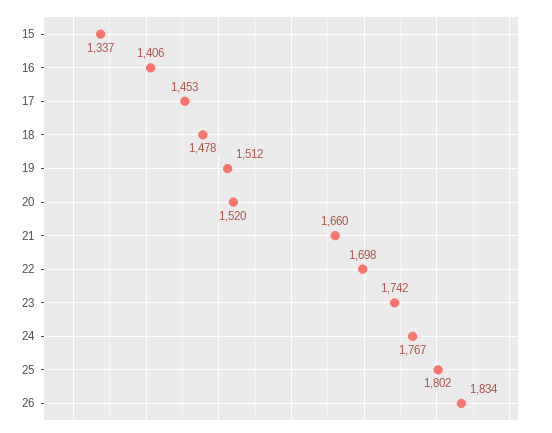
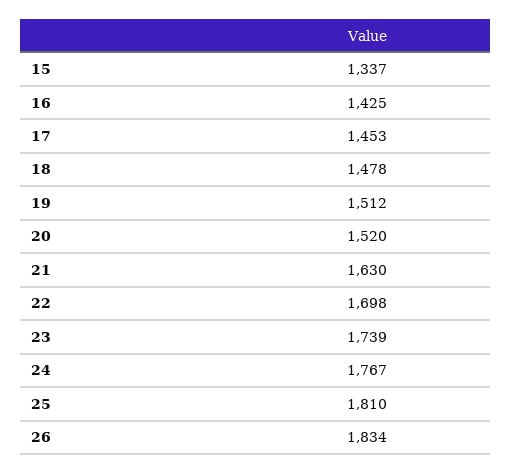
16: 1406 -> 1425
21: 1660 -> 1630
23: 1742 -> 1739
25: 1802 -> 1810

